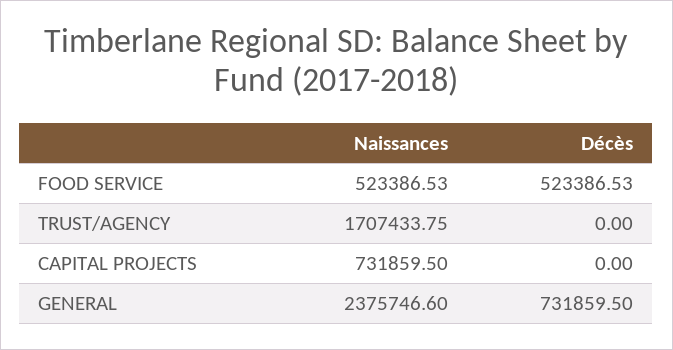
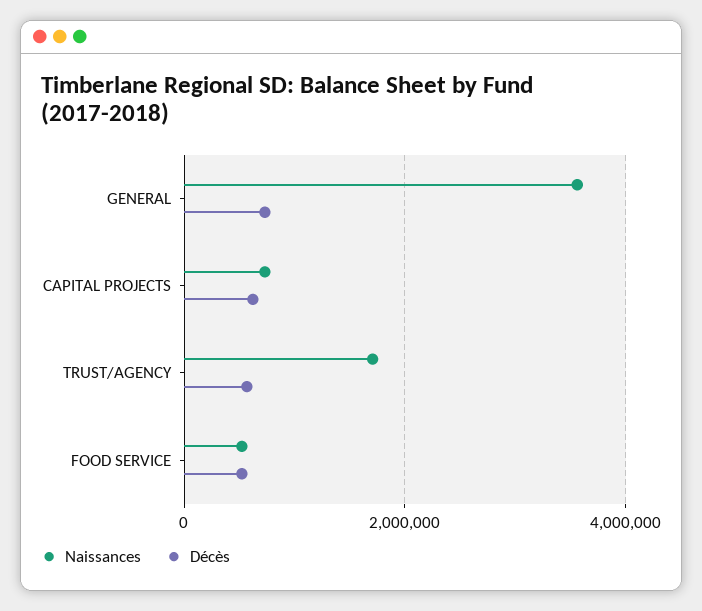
Décès, TRUST/AGENCY: 0 -> 600000
Décès, CAPITAL PROJECTS: 0 -> 600000
Naissances, GENERAL: 2375746.6 -> 3600000

